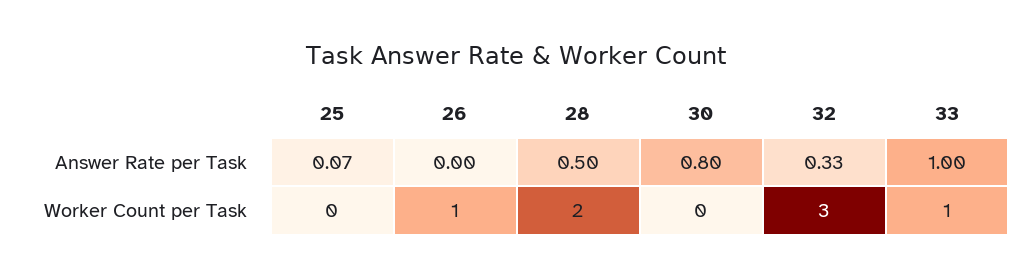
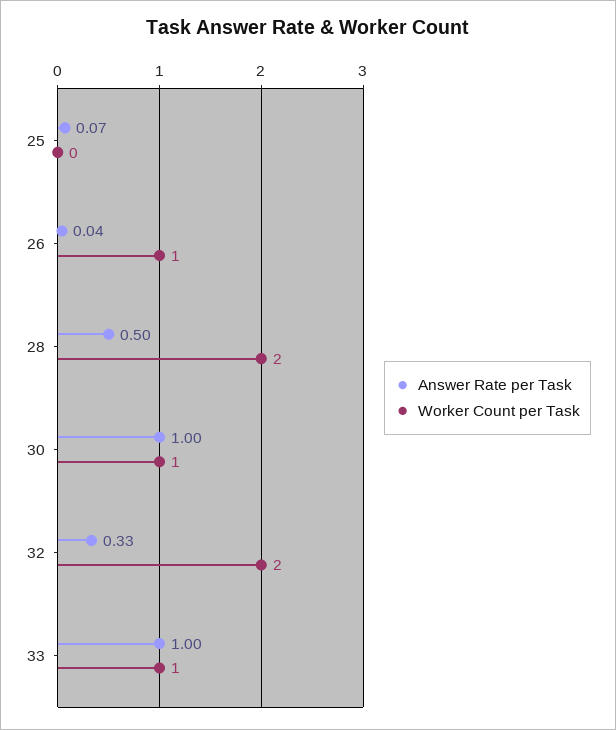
Answer Rate per Task, 26: 0 -> 0.04
Answer Rate per Task, 30: 0.8 -> 1
Worker Count per Task, 30: 0 -> 1
Worker Count per Task, 32: 3 -> 2

